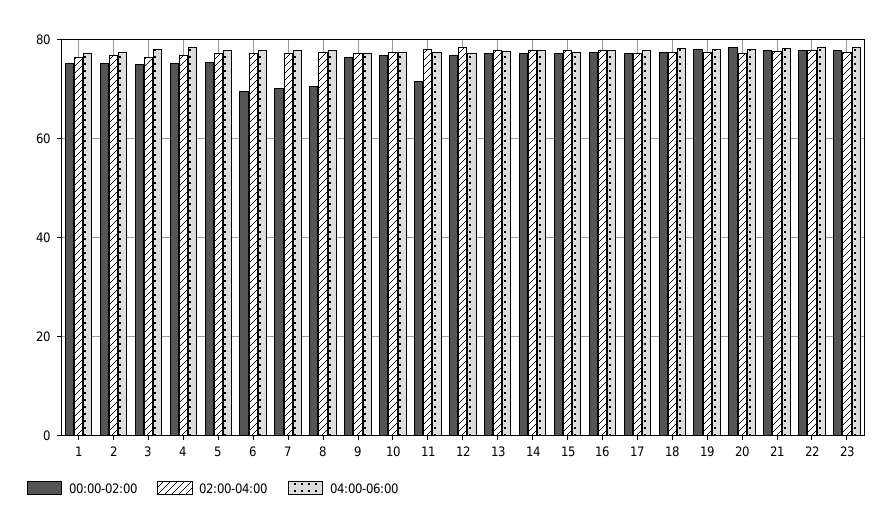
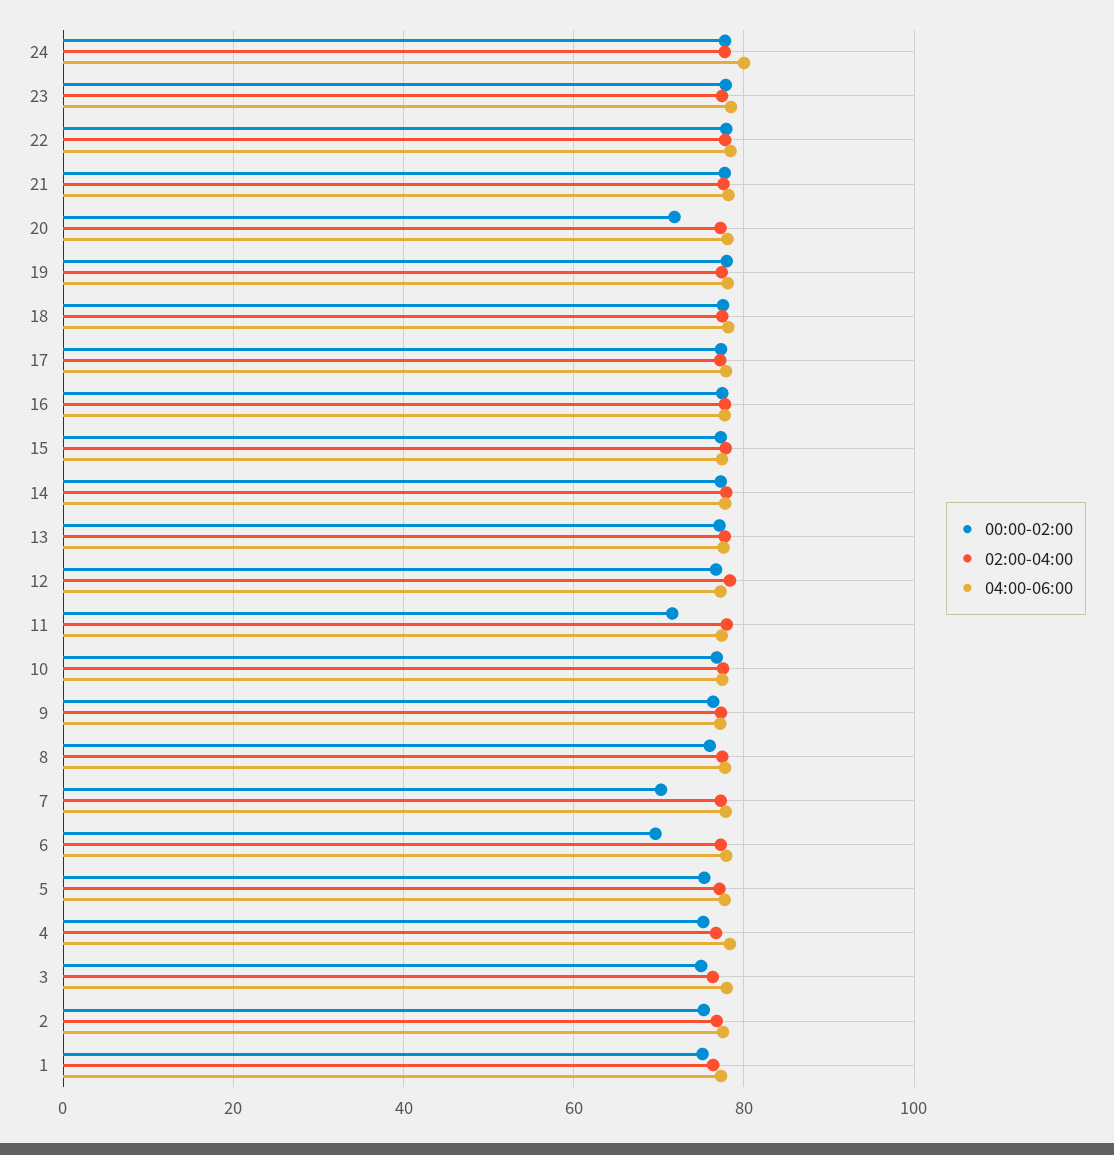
00:00-02:00, 8: 70 -> 76
00:00-02:00, 20: 78 -> 72
00:00-02:00, 24: none -> 78
02:00-04:00, 24: none -> 78
04:00-06:00, 24: none -> 80

